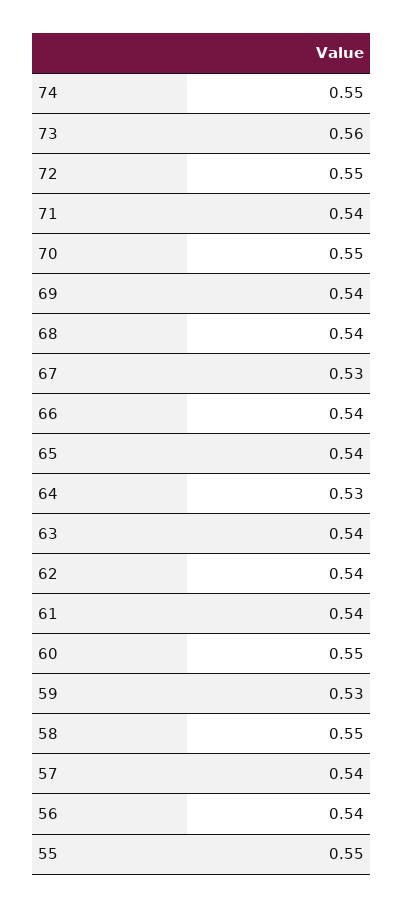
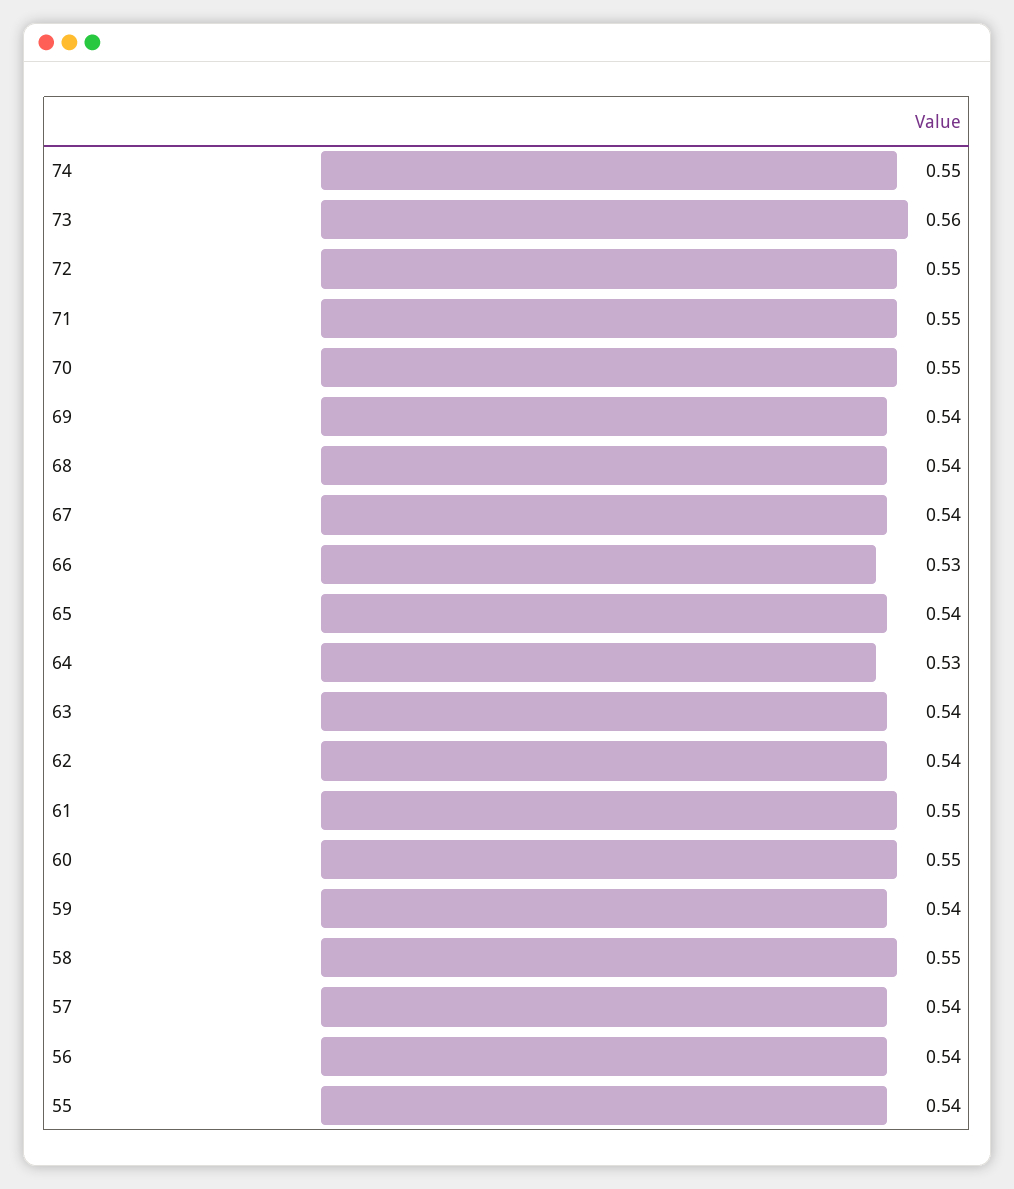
71: 0.54 -> 0.55
67: 0.53 -> 0.54
66: 0.54 -> 0.53
61: 0.54 -> 0.55
59: 0.53 -> 0.54
55: 0.55 -> 0.54

